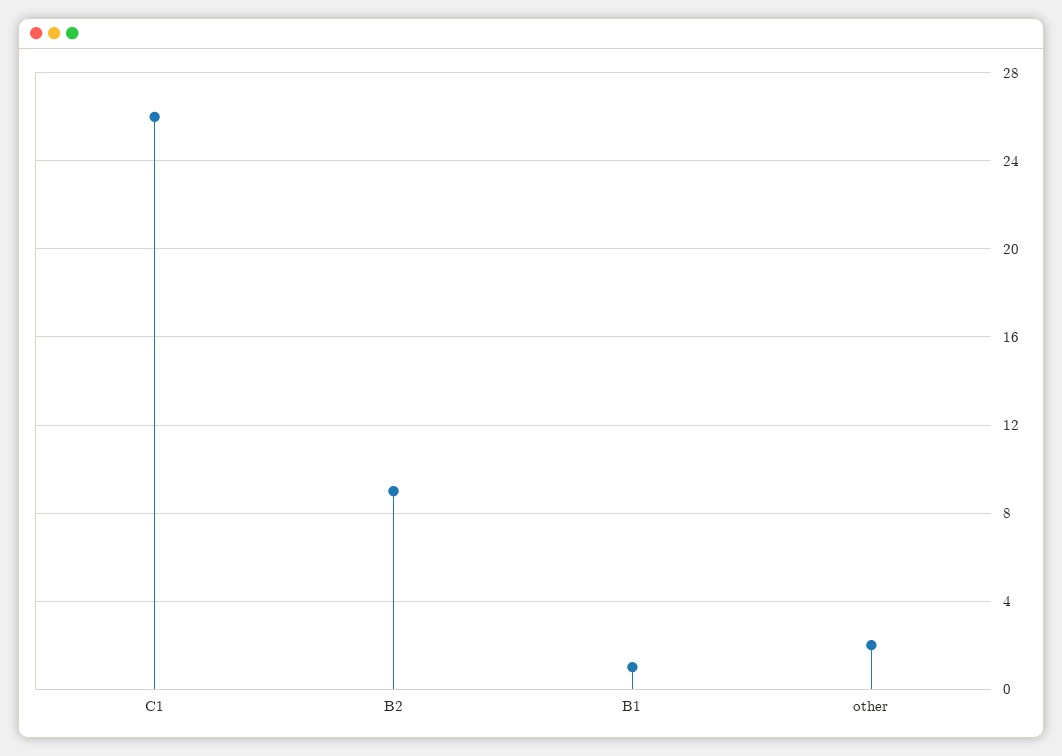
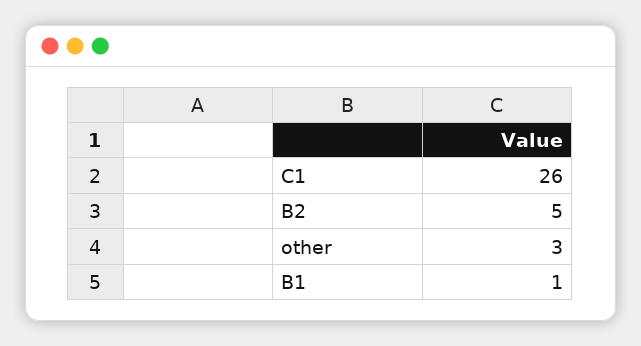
B2: 9 -> 5
other: 2 -> 3

